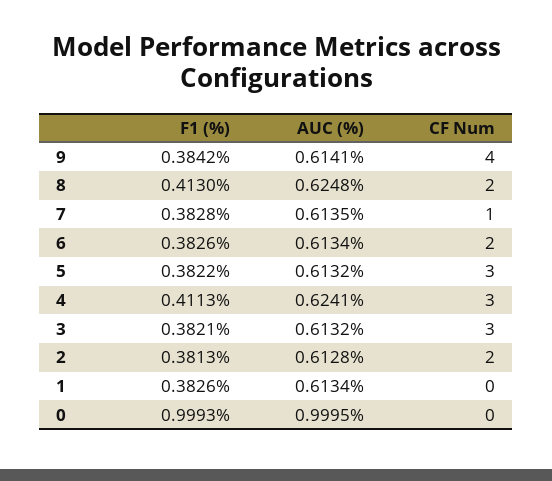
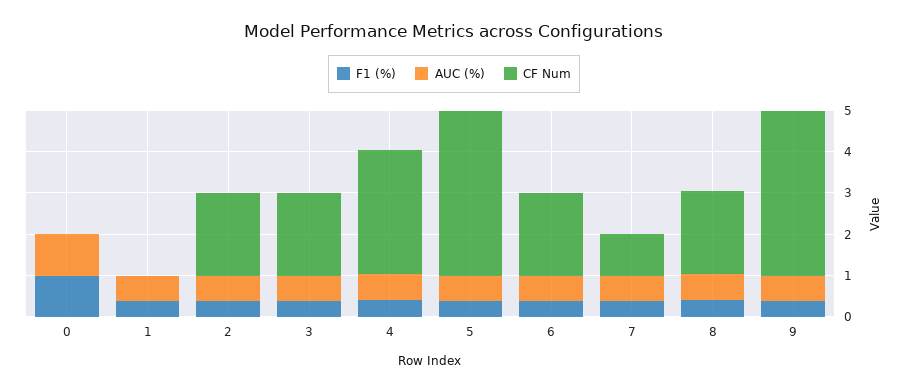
CF Num, 5: 3 -> 4
CF Num, 3: 3 -> 2

